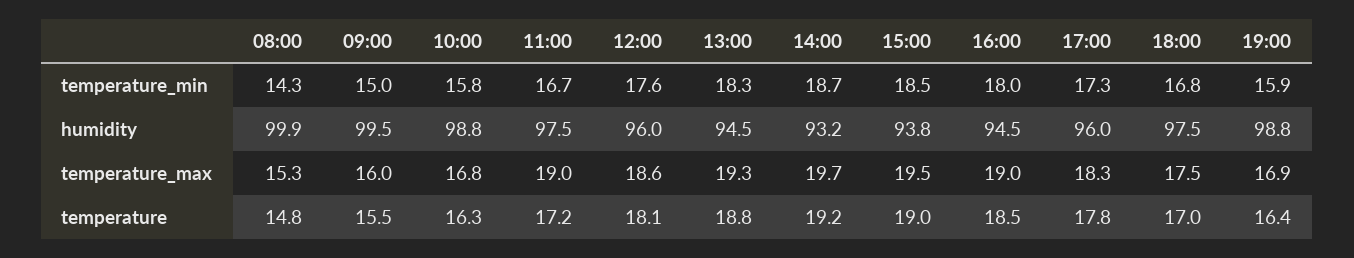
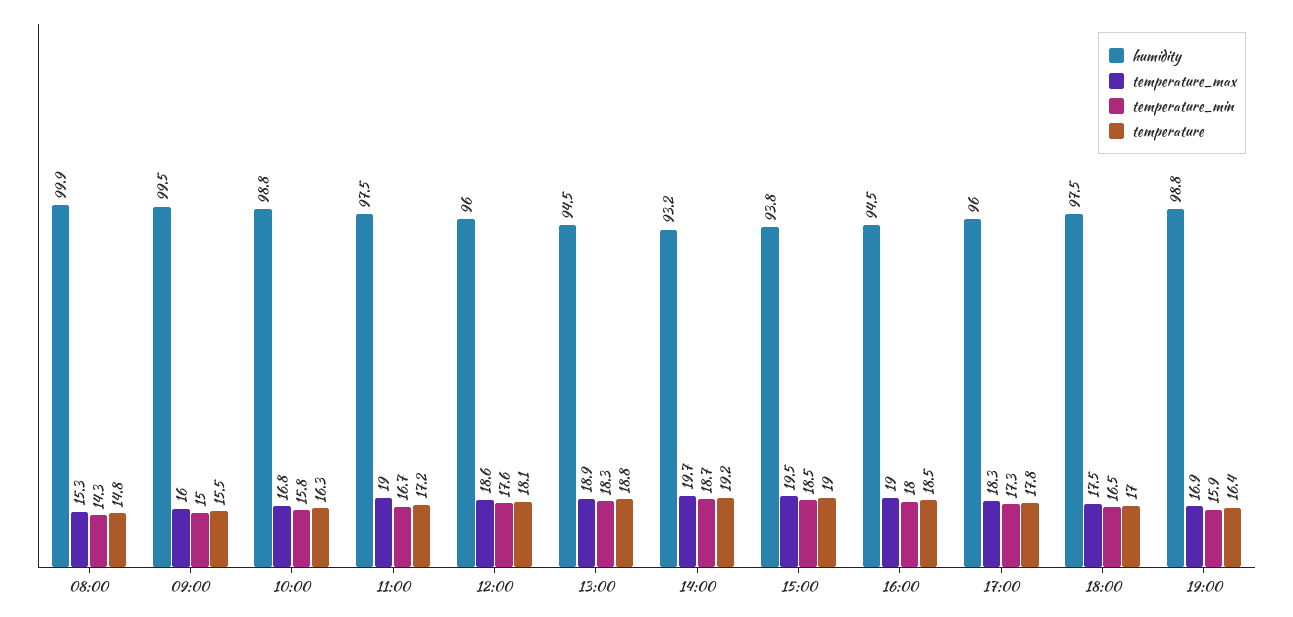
temperature_min, 18:00: 16.8 -> 16.5
temperature_max, 13:00: 19.3 -> 18.9

